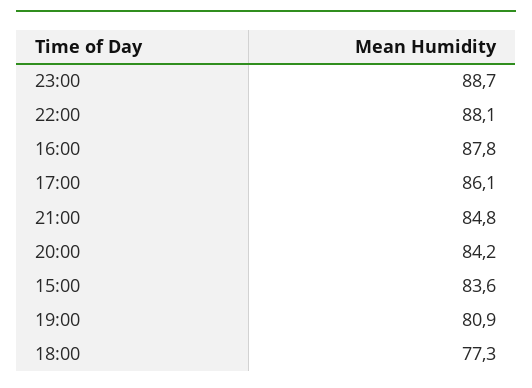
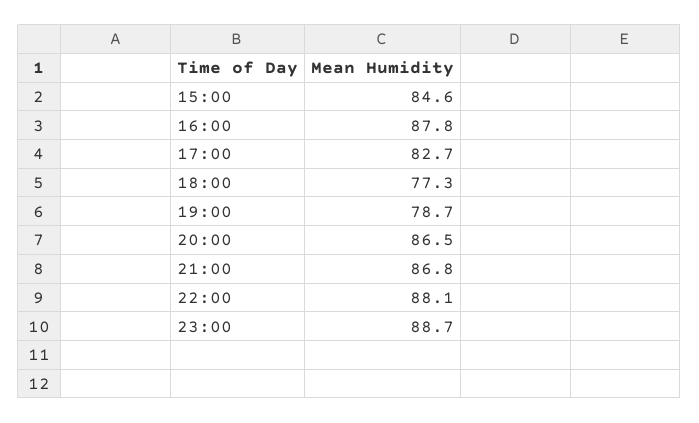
17:00: 86.1 -> 82.7
21:00: 84.8 -> 86.8
20:00: 84.2 -> 86.5
15:00: 83.6 -> 84.6
19:00: 80.9 -> 78.7

